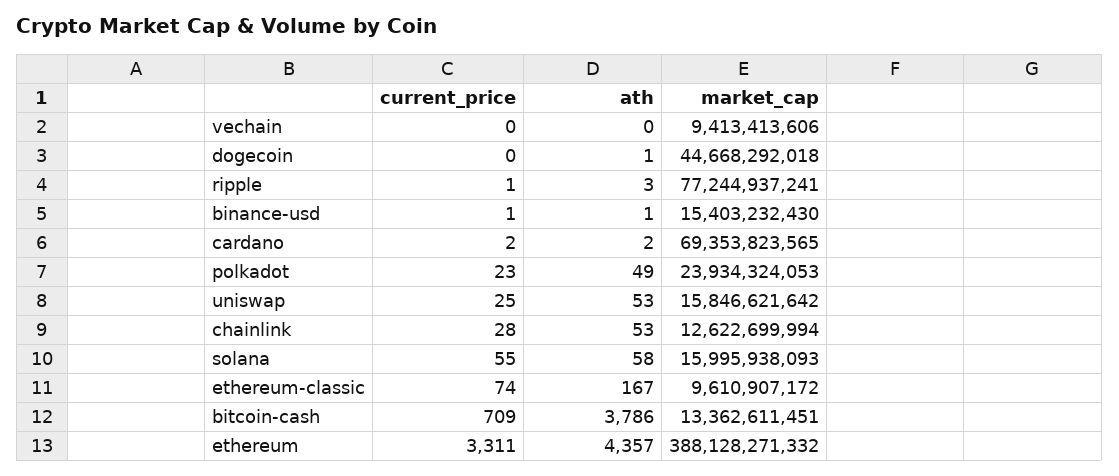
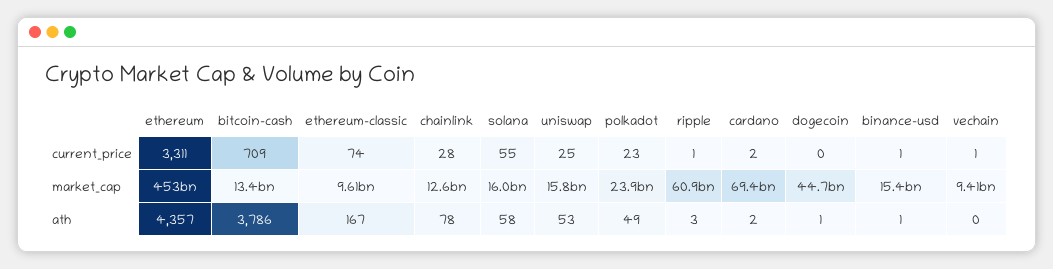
current_price, vechain: 0 -> 1
market_cap, ripple: 77244937241 -> 60900000000
ath, chainlink: 53 -> 78
market_cap, ethereum: 388128271332 -> 453000000000

